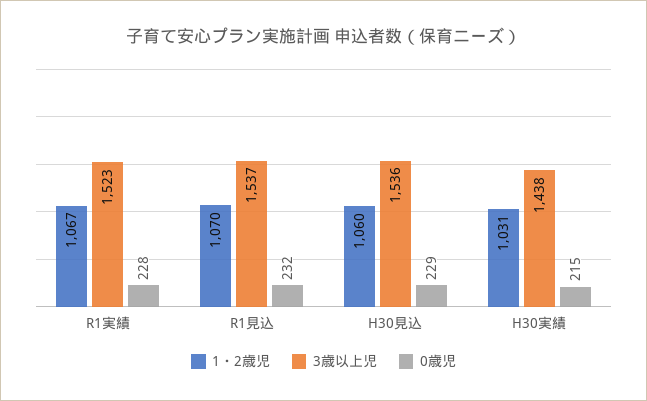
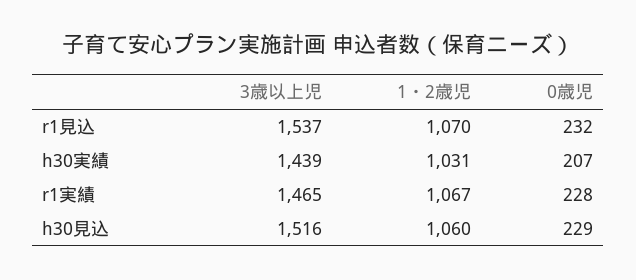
3歳以上児, R1実績: 1523 -> 1465
3歳以上児, H30見込: 1536 -> 1516
3歳以上児, H30実績: 1438 -> 1439
0歳児, H30実績: 215 -> 207

